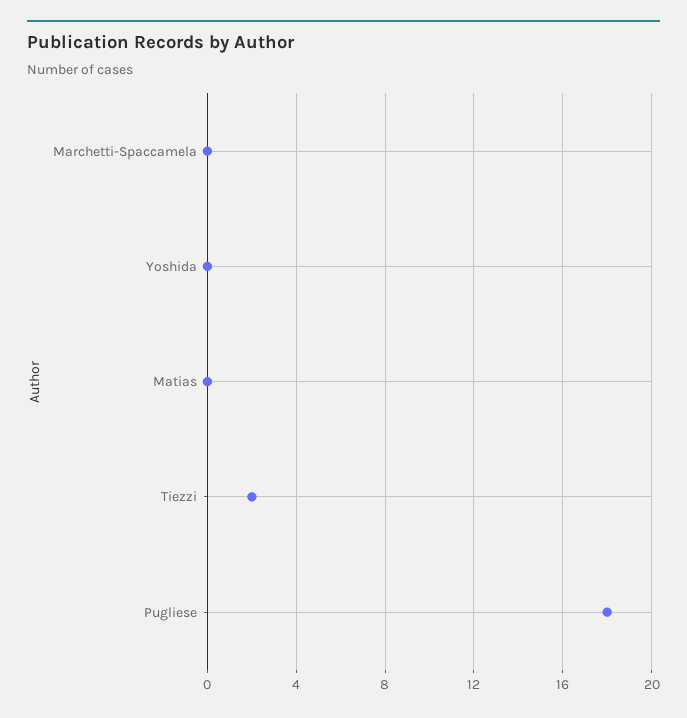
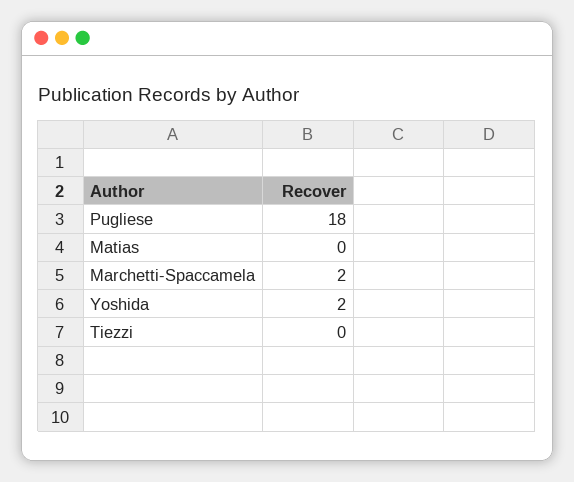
Marchetti-Spaccamela: 0 -> 2
Yoshida: 0 -> 2
Tiezzi: 2 -> 0

